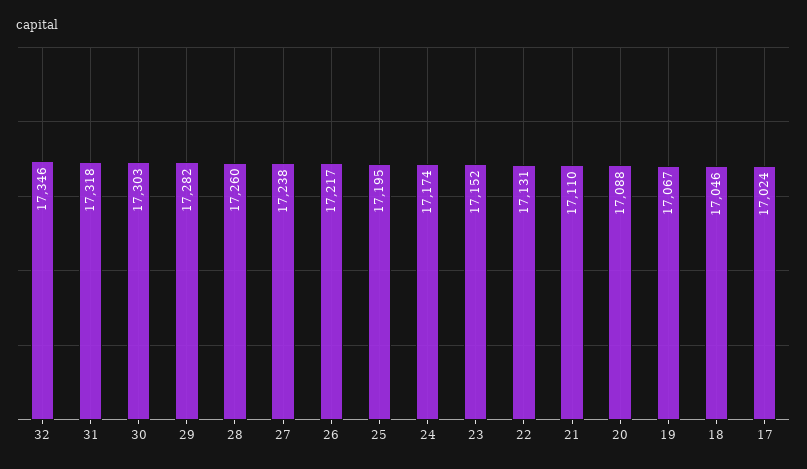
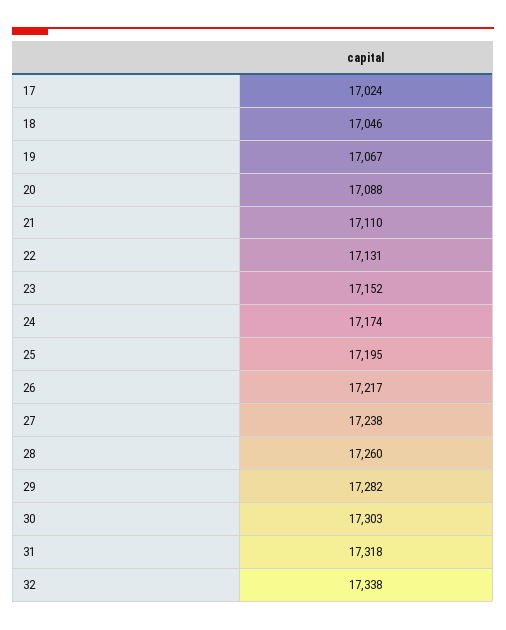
32: 17346 -> 17338

